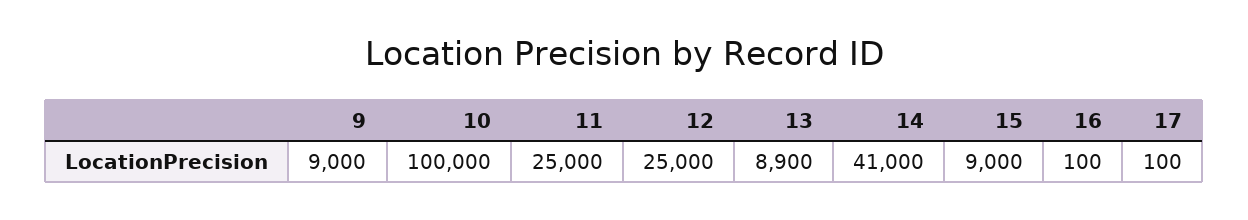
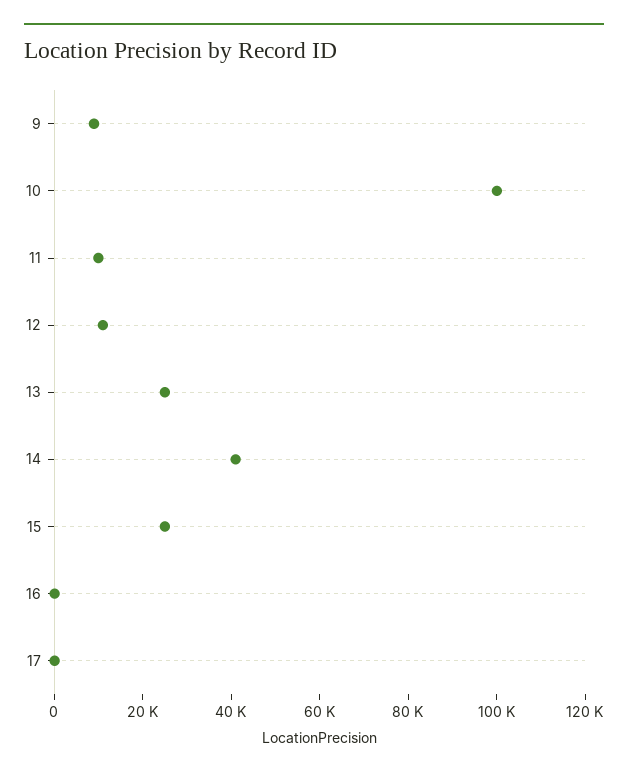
11: 25000 -> 10000
12: 25000 -> 10000
13: 8900 -> 25000
15: 9000 -> 25000

